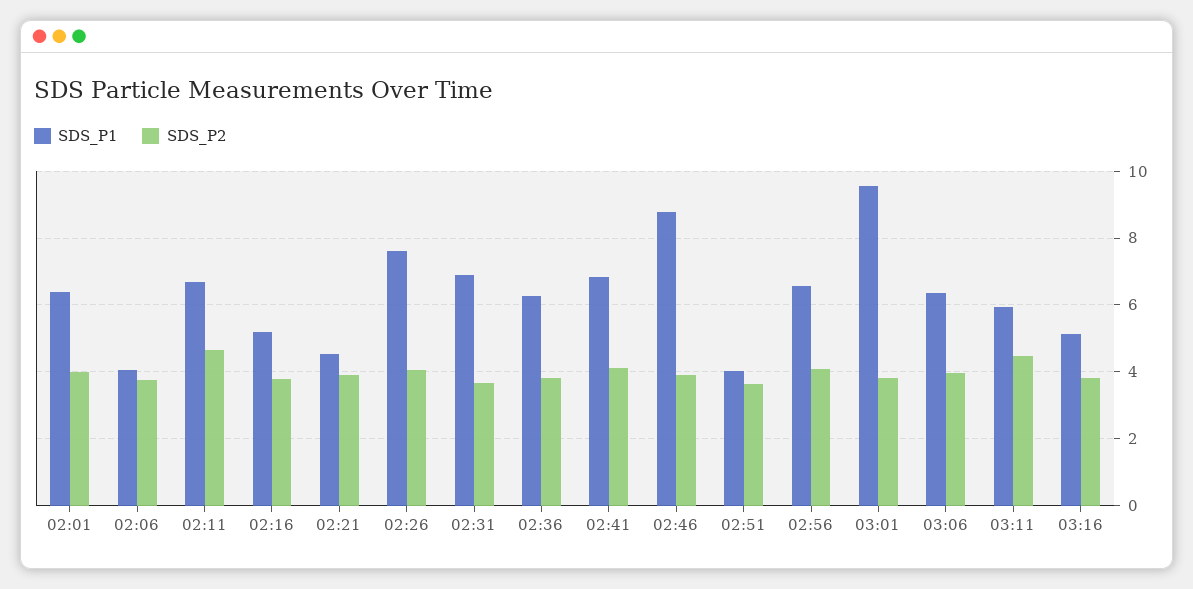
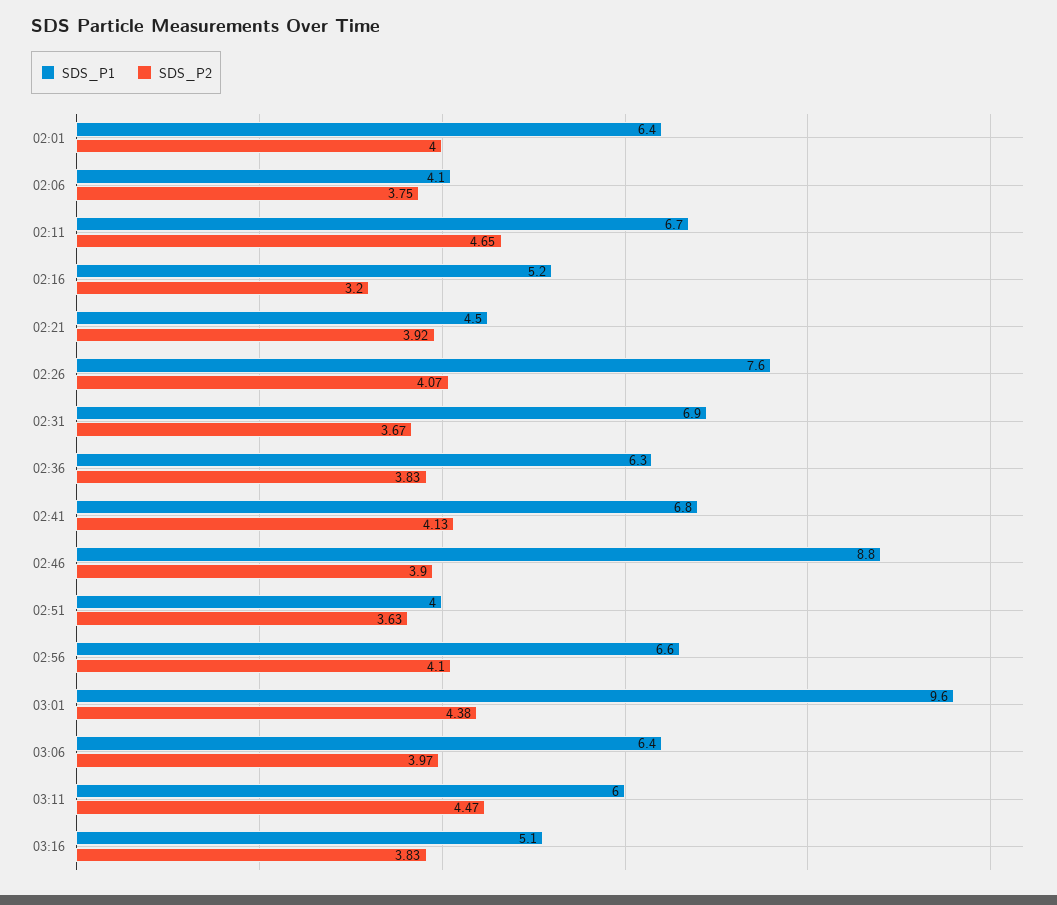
SDS_P2, 02:16: 3.8 -> 3.2
SDS_P2, 03:01: 3.8 -> 4.38

